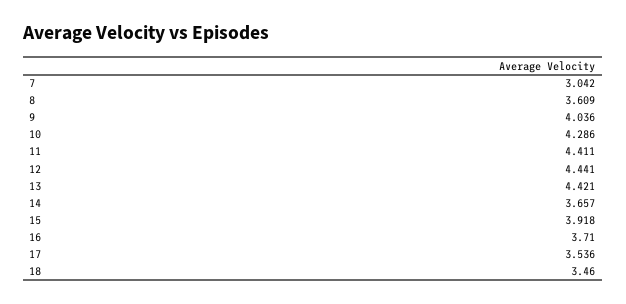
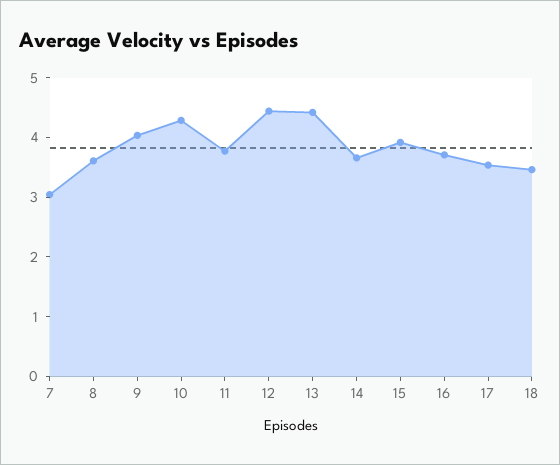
11: 4.411 -> 3.8

